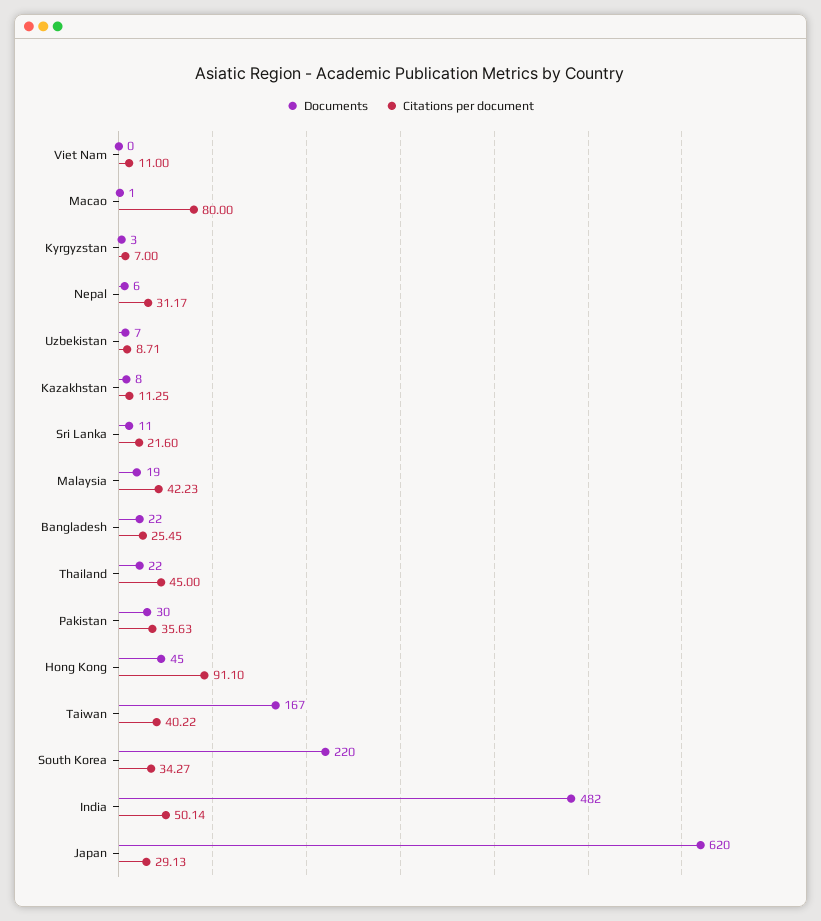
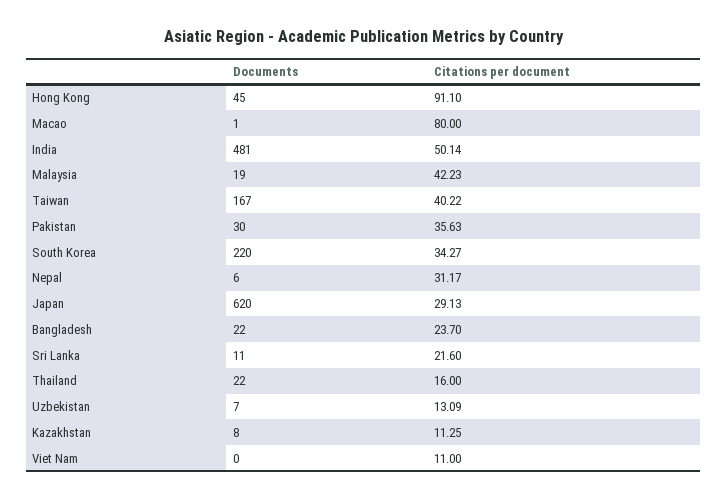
Documents, Kyrgyzstan: 3 -> none
Citations per document, Kyrgyzstan: 7 -> none
Citations per document, Uzbekistan: 8.71 -> 13.09
Citations per document, Bangladesh: 25.45 -> 23.7
Citations per document, Thailand: 45 -> 16
Documents, India: 482 -> 481

